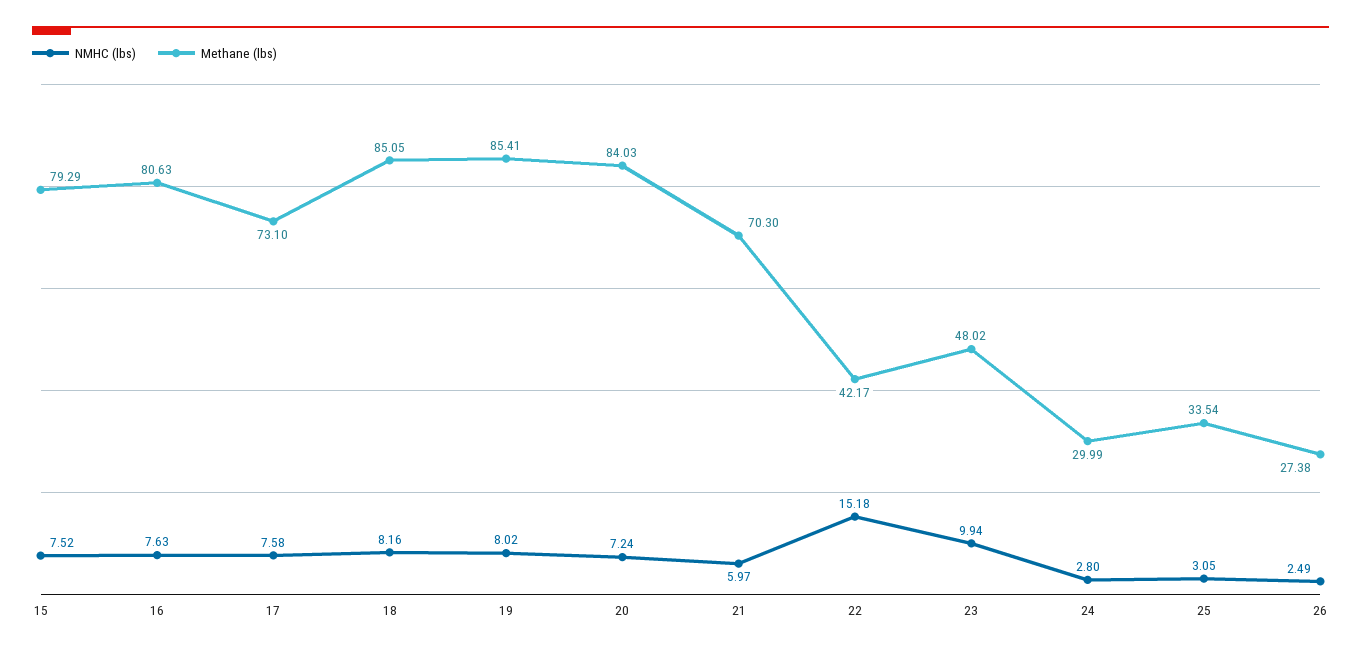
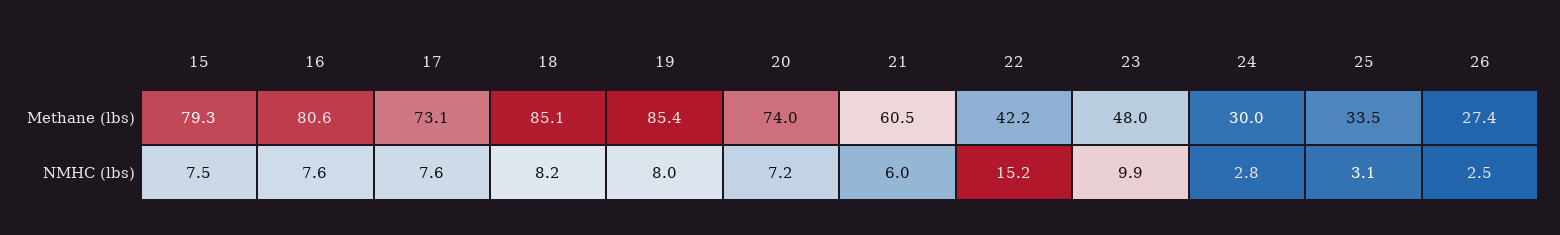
Methane (lbs), 20: 84.03 -> 74
Methane (lbs), 21: 70.3 -> 60.5

